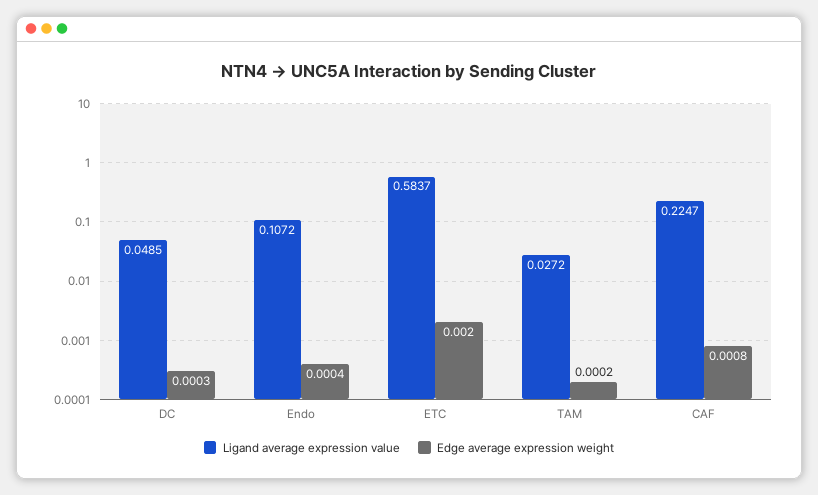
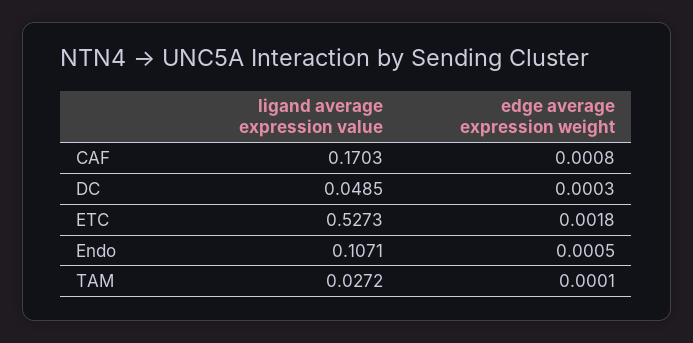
Ligand average expression value, Endo: 0.1072 -> 0.1071
Edge average expression weight, Endo: 0.0004 -> 0.0005
Ligand average expression value, ETC: 0.5837 -> 0.5273
Edge average expression weight, ETC: 0.002 -> 0.0018
Edge average expression weight, TAM: 0.0002 -> 0.0001
Ligand average expression value, CAF: 0.2247 -> 0.1703

